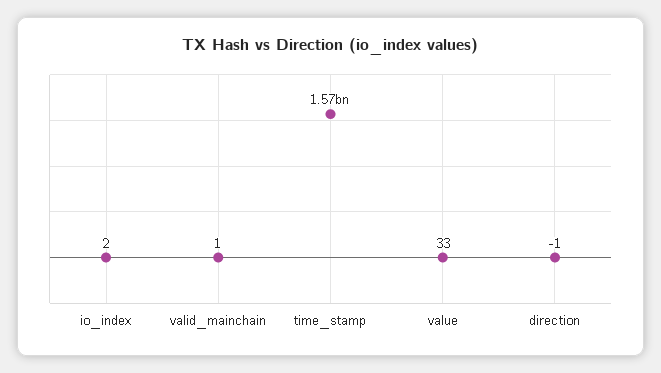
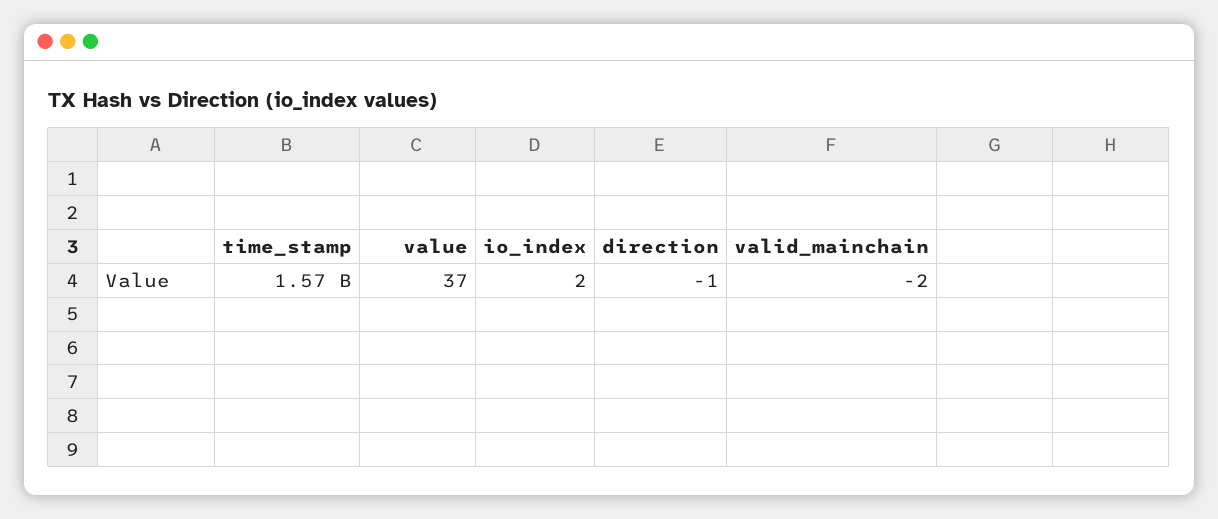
valid_mainchain: 1 -> -2
value: 33 -> 37

